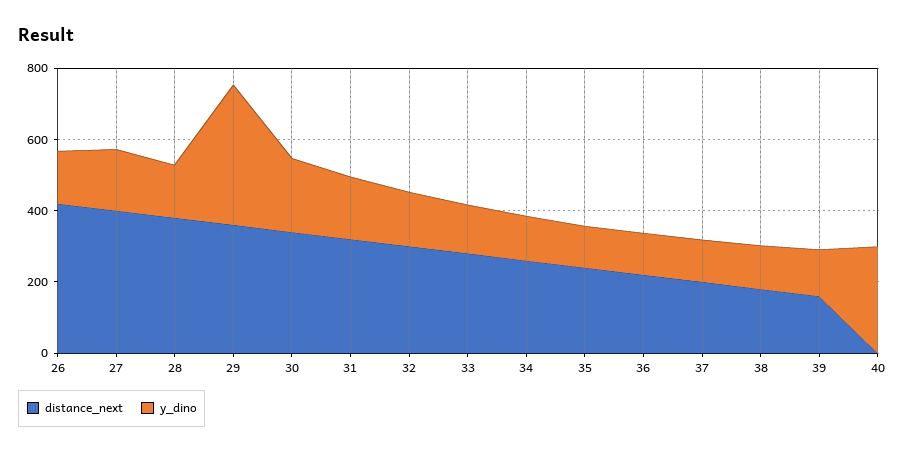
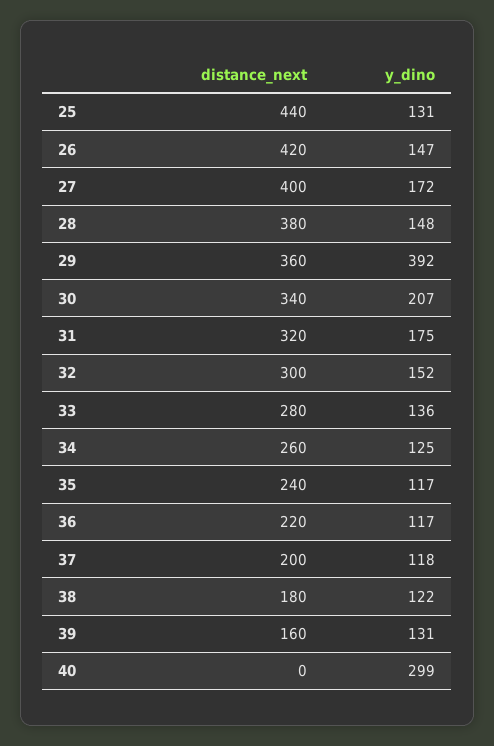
distance_next, 25: none -> 440
y_dino, 25: none -> 131

